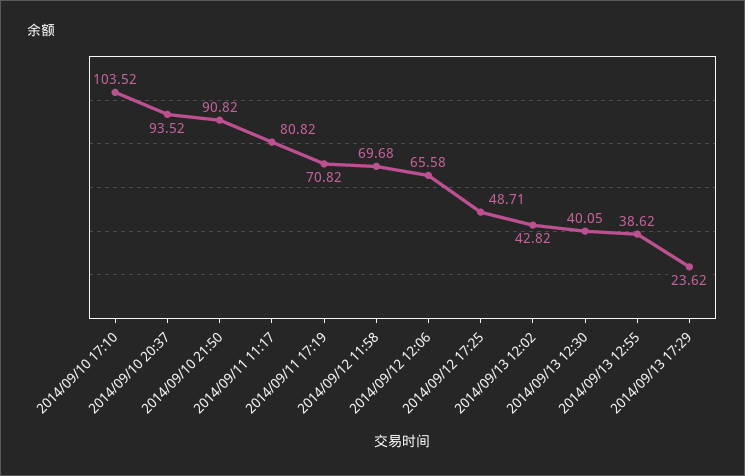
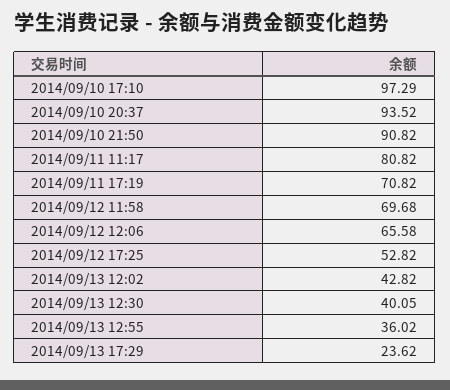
2014/09/10 17:10: 103.52 -> 97.29
2014/09/12 17:25: 48.71 -> 52.82
2014/09/13 12:55: 38.62 -> 36.02

